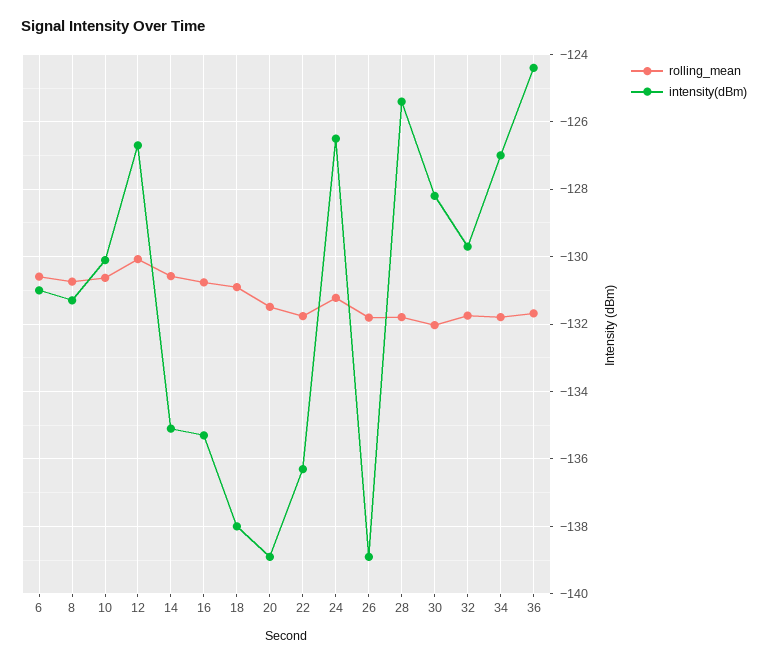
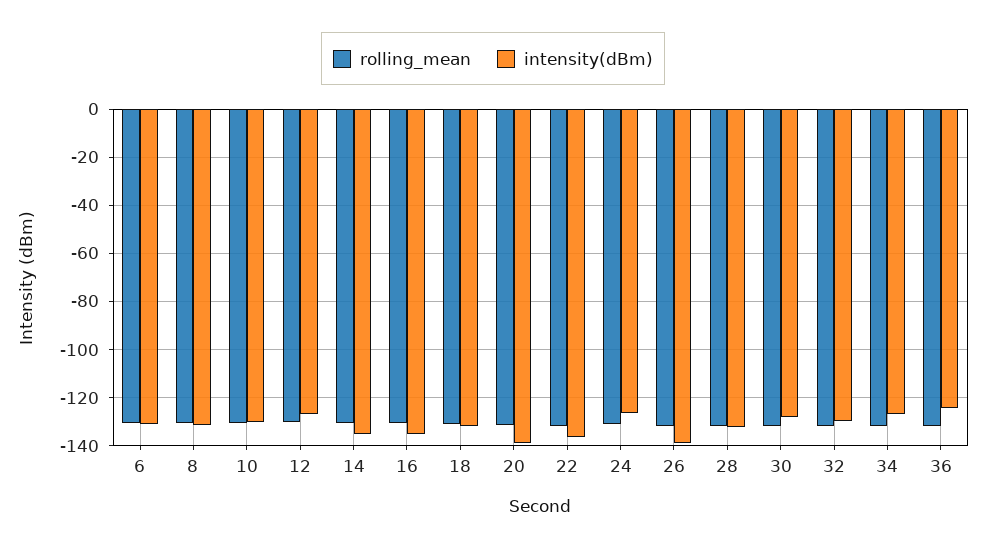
intensity(dBm), 18: -138 -> -132.5
intensity(dBm), 28: -125.4 -> -132.5

